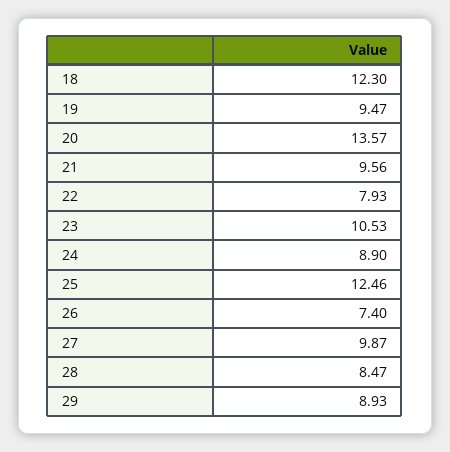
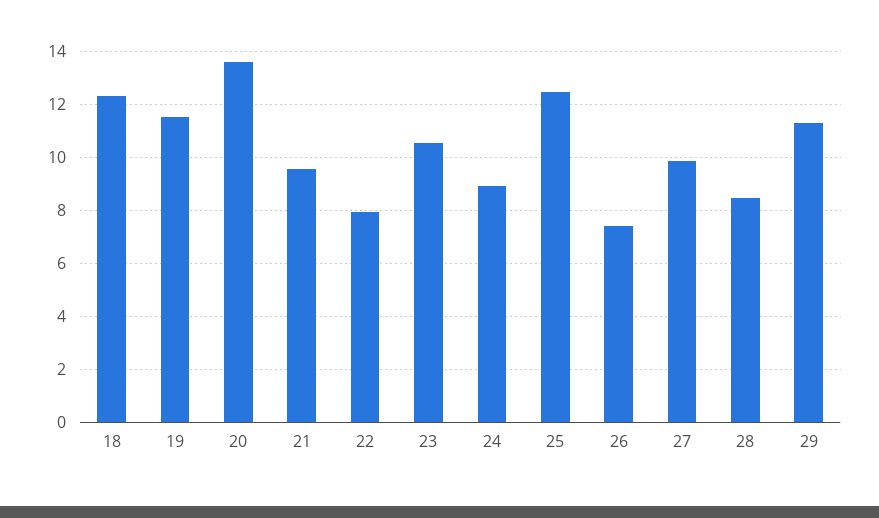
19: 9.47 -> 11.5
29: 8.93 -> 11.25

